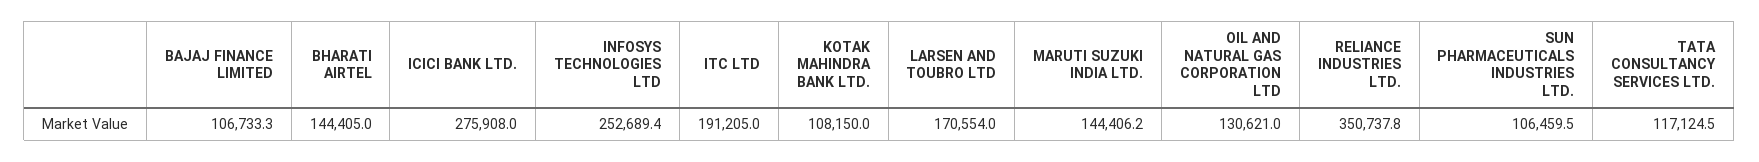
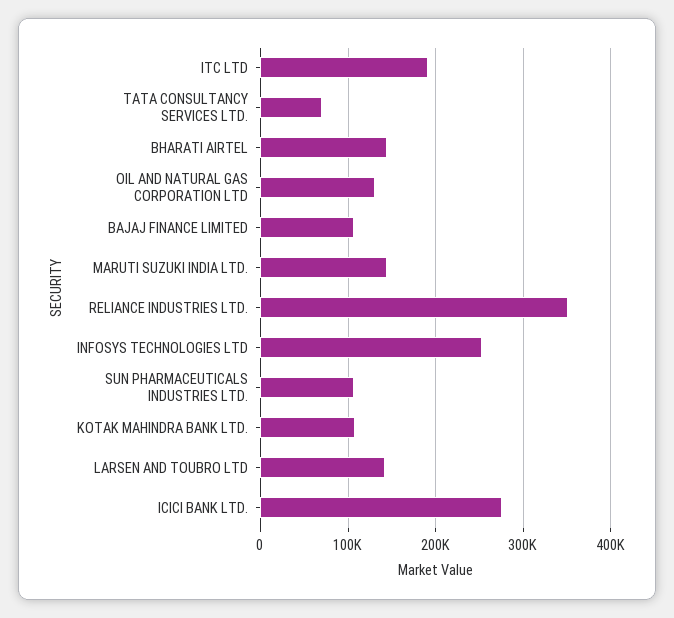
LARSEN AND TOUBRO LTD: 170554 -> 140000
TATA CONSULTANCY SERVICES LTD.: 117124.5 -> 70000

